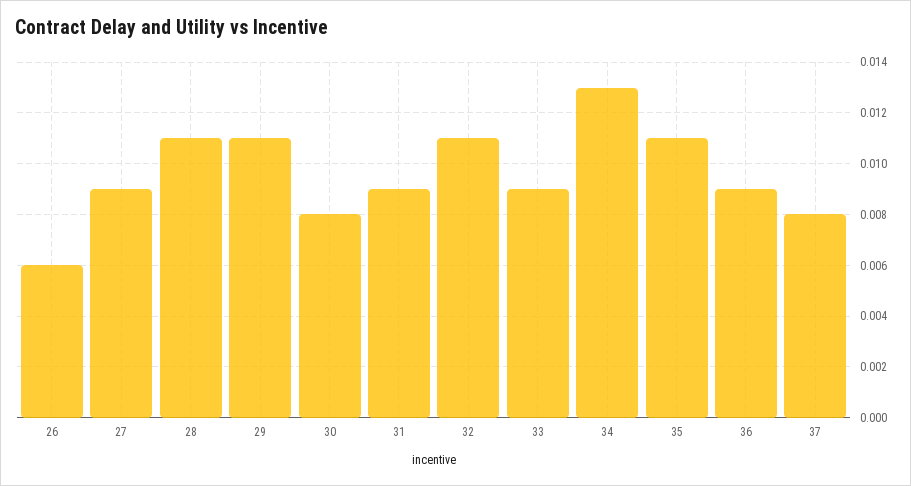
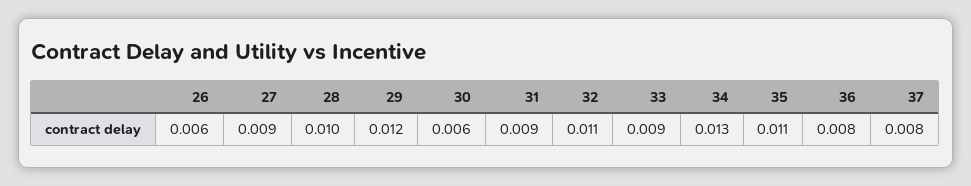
28: 0.011 -> 0.01
29: 0.011 -> 0.012
30: 0.008 -> 0.006
36: 0.009 -> 0.008

